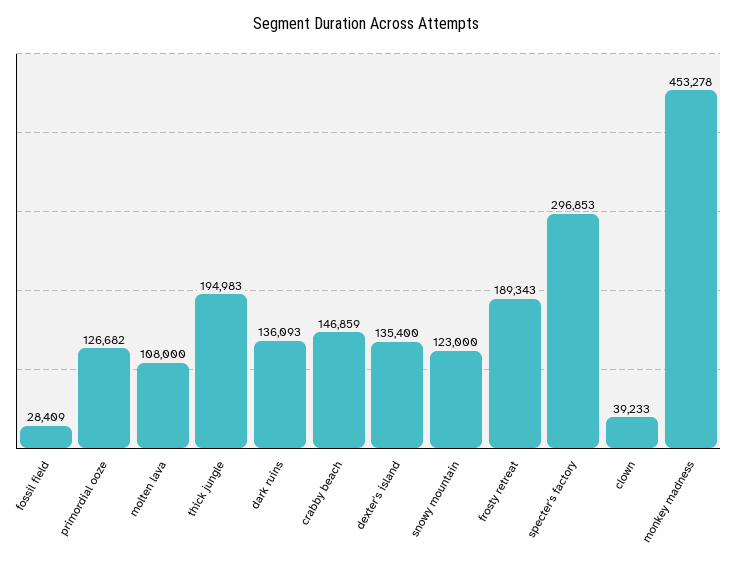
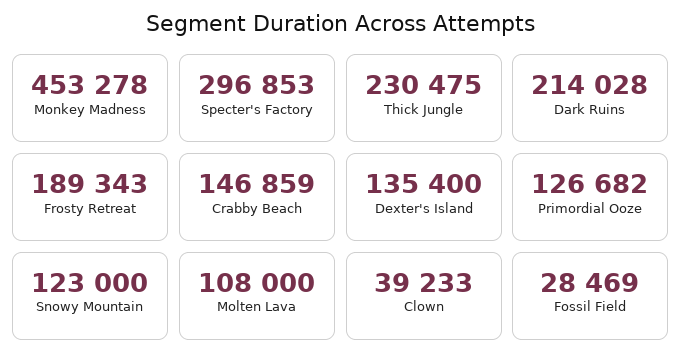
fossil field: 28409 -> 28469
thick jungle: 194983 -> 230475
dark ruins: 136093 -> 214028

